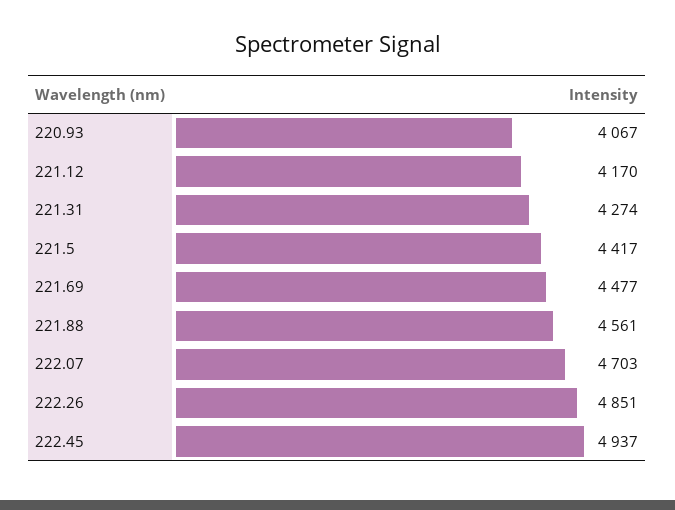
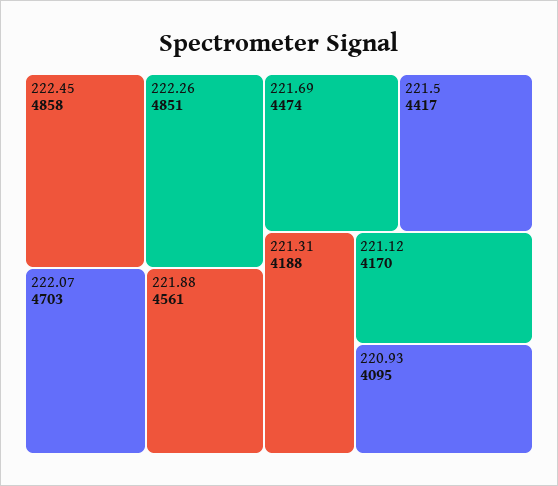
220.93: 4067 -> 4095
221.31: 4274 -> 4188
221.69: 4477 -> 4474
222.45: 4937 -> 4858

